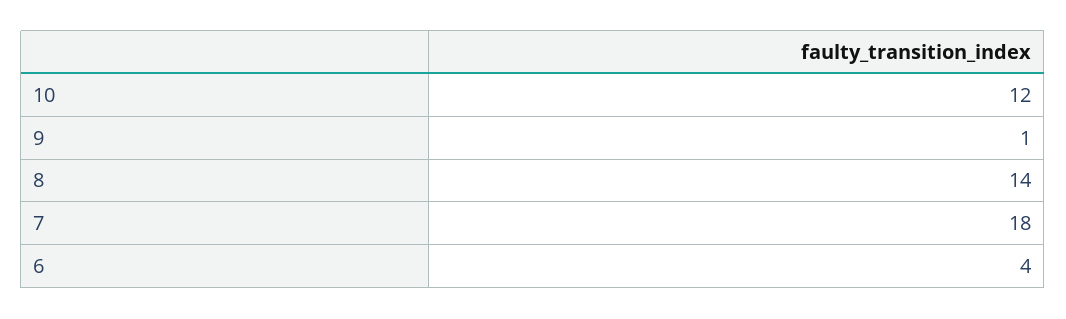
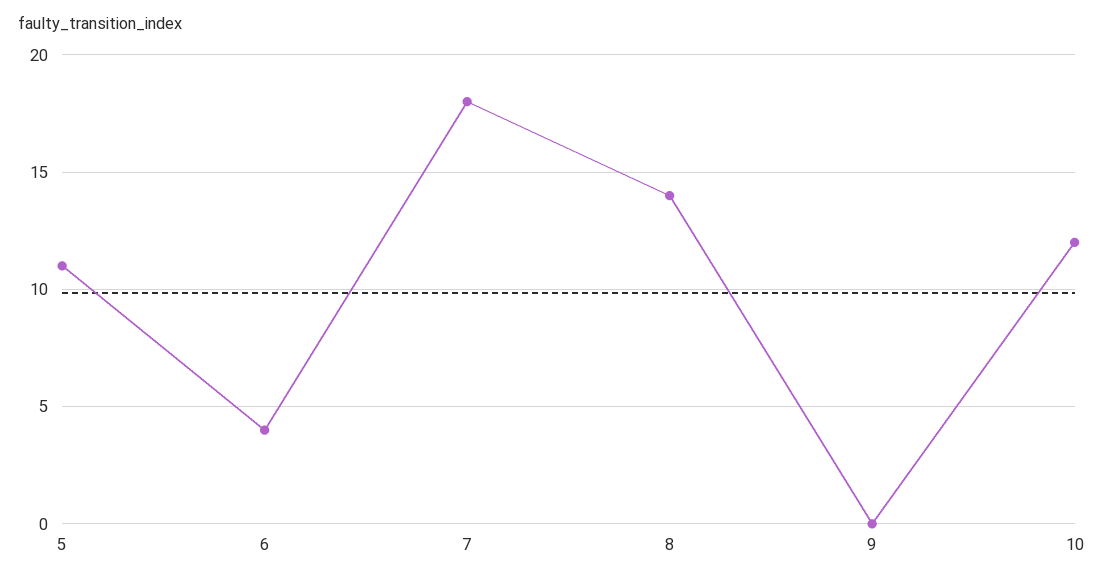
9: 1 -> 0
5: none -> 11

